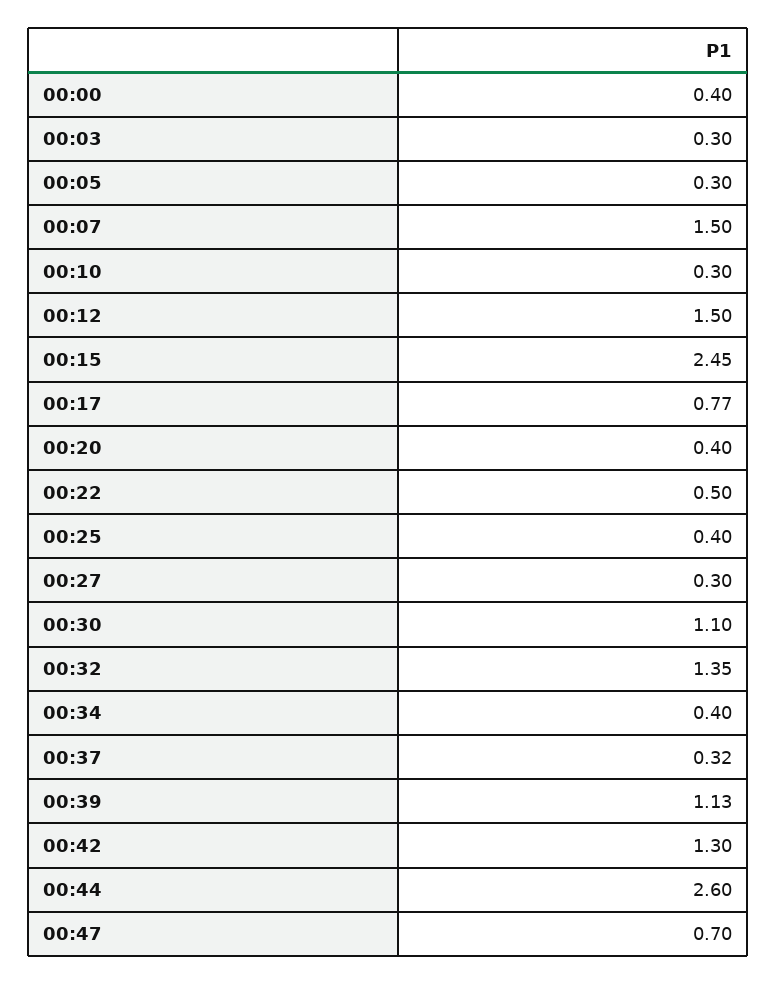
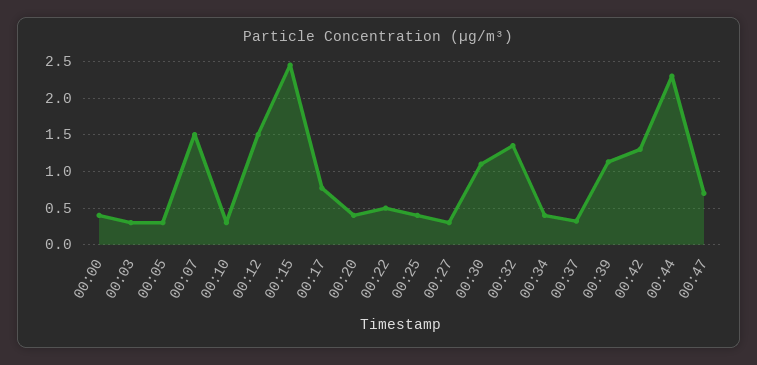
00:44: 2.6 -> 2.3

